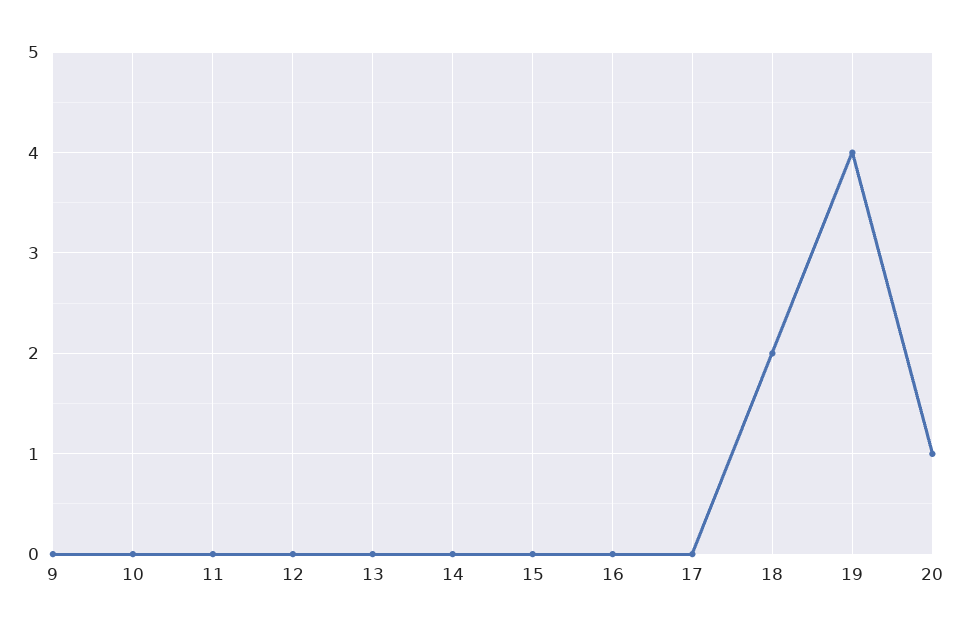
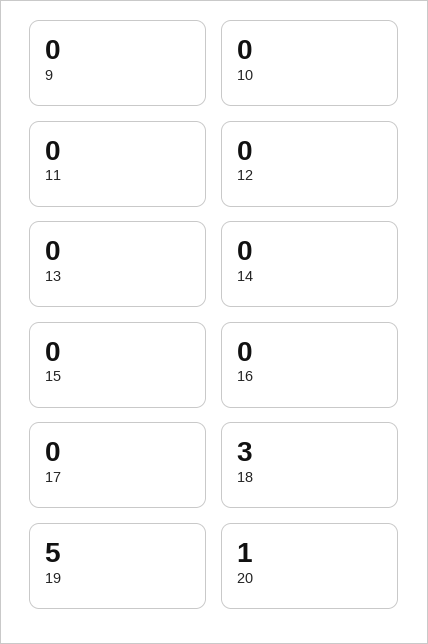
18: 2 -> 3
19: 4 -> 5

